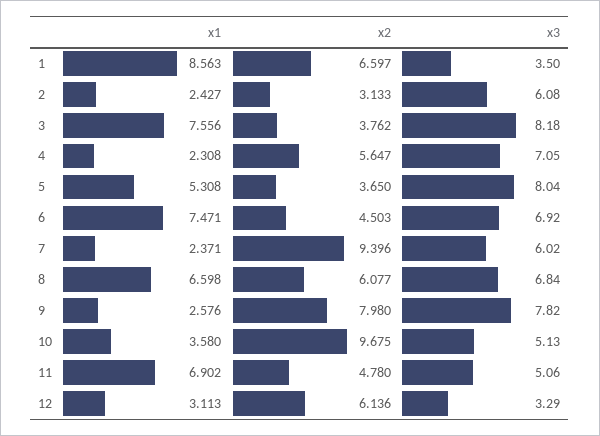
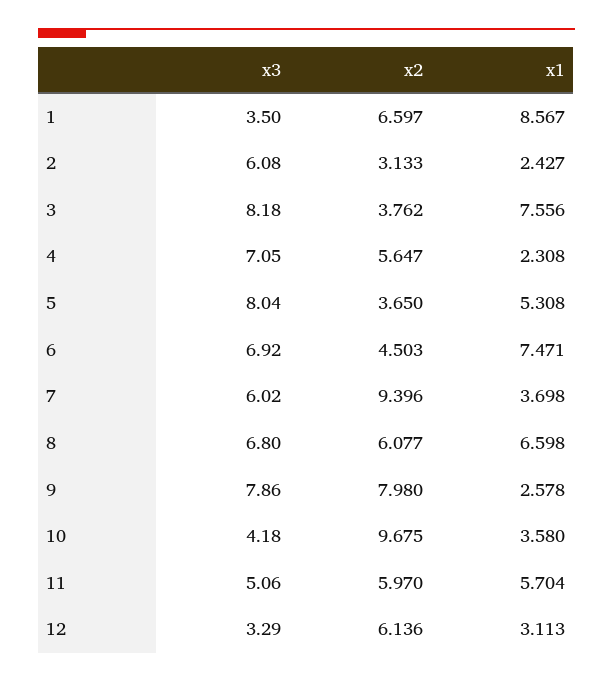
x1, 1: 8.563 -> 8.567
x1, 7: 2.371 -> 3.698
x3, 8: 6.84 -> 6.8
x1, 9: 2.576 -> 2.578
x3, 9: 7.82 -> 7.86
x3, 10: 5.13 -> 4.18
x1, 11: 6.902 -> 5.704
x2, 11: 4.78 -> 5.97

